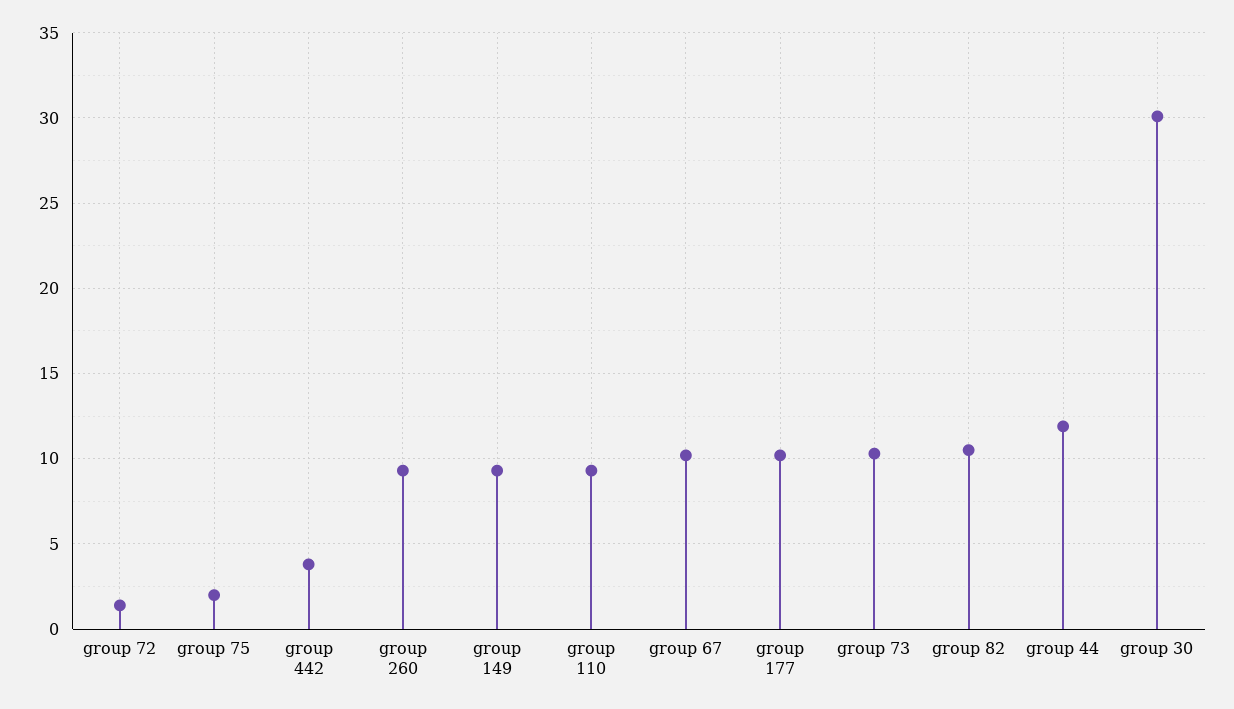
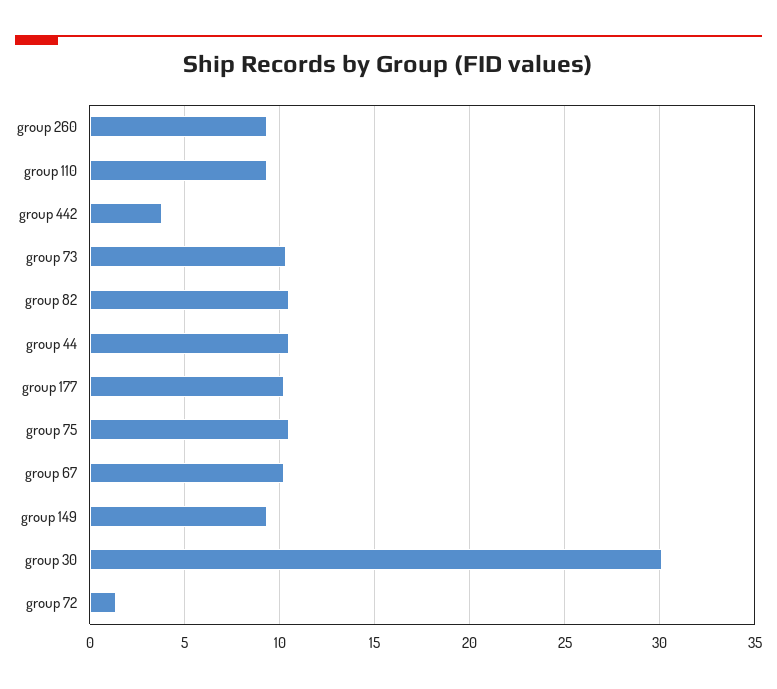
group 75: 2 -> 10.5
group 44: 12 -> 10.5

